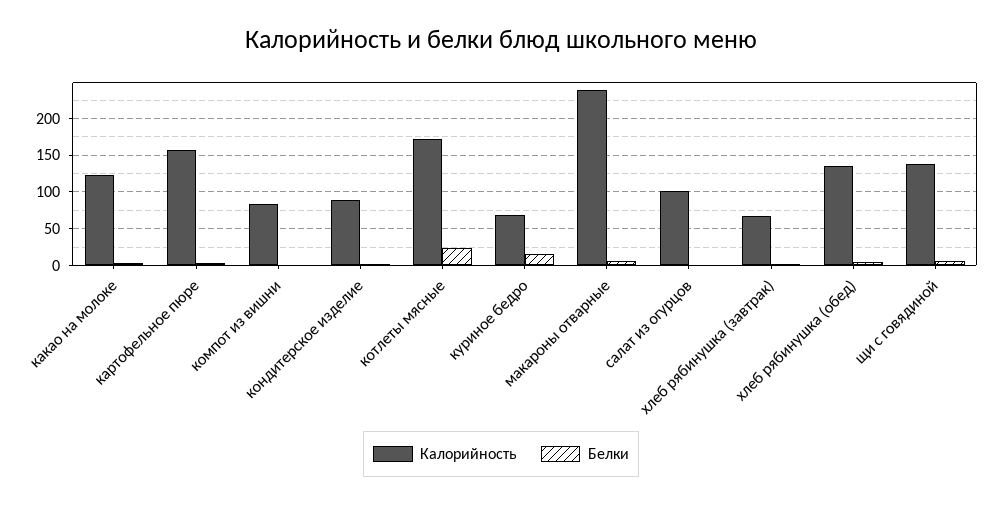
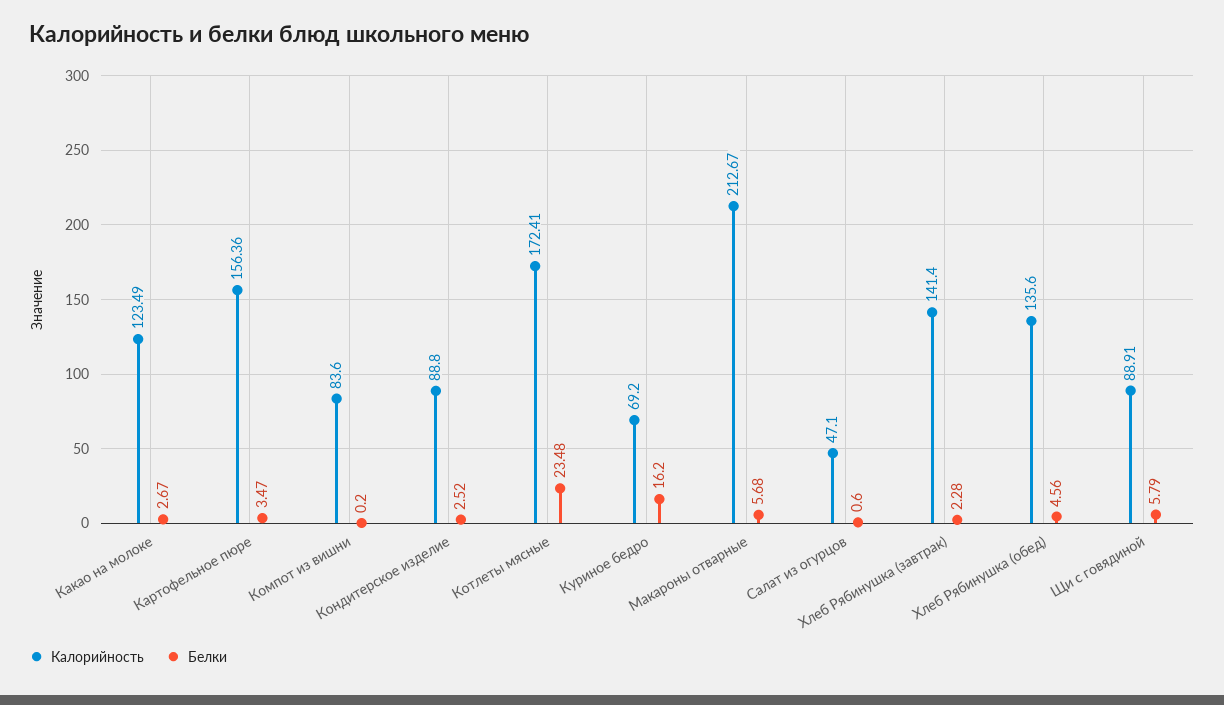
Калорийность, макароны отварные: 240 -> 212.67
Калорийность, салат из огурцов: 100 -> 47.1
Калорийность, хлеб рябинушка (завтрак): 70 -> 141.4
Калорийность, щи с говядиной: 140 -> 88.91

